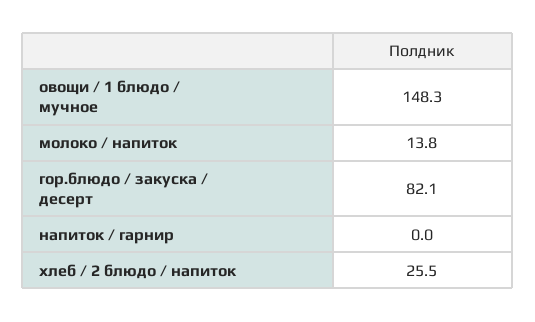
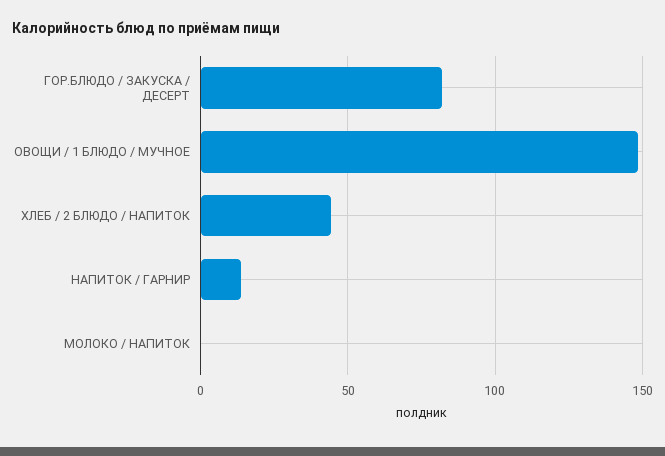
молоко / напиток: 13.8 -> 0
напиток / гарнир: 0 -> 15
хлеб / 2 блюдо / напиток: 25.5 -> 45

